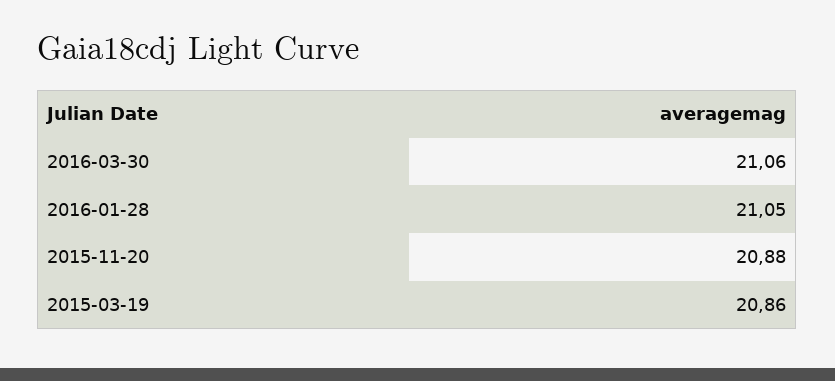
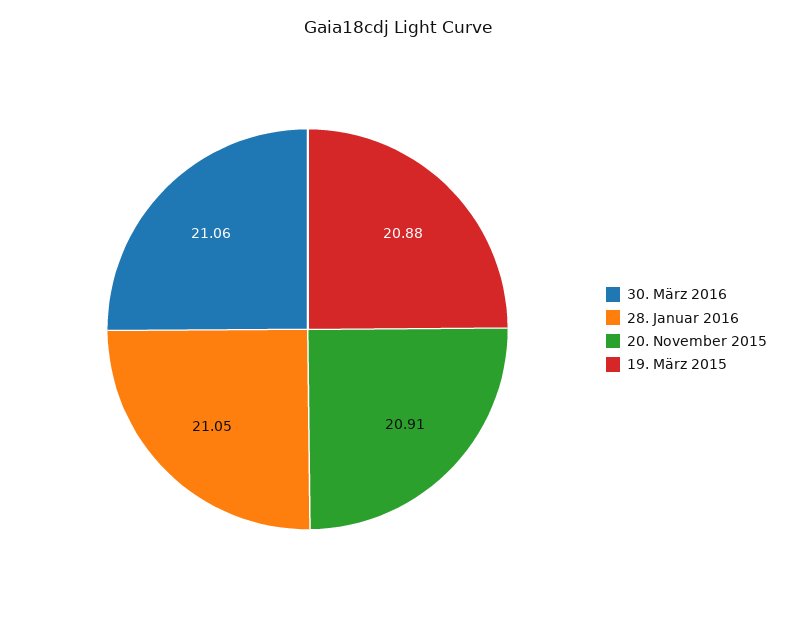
2015-11-20: 20.88 -> 20.91
2015-03-19: 20.86 -> 20.88

